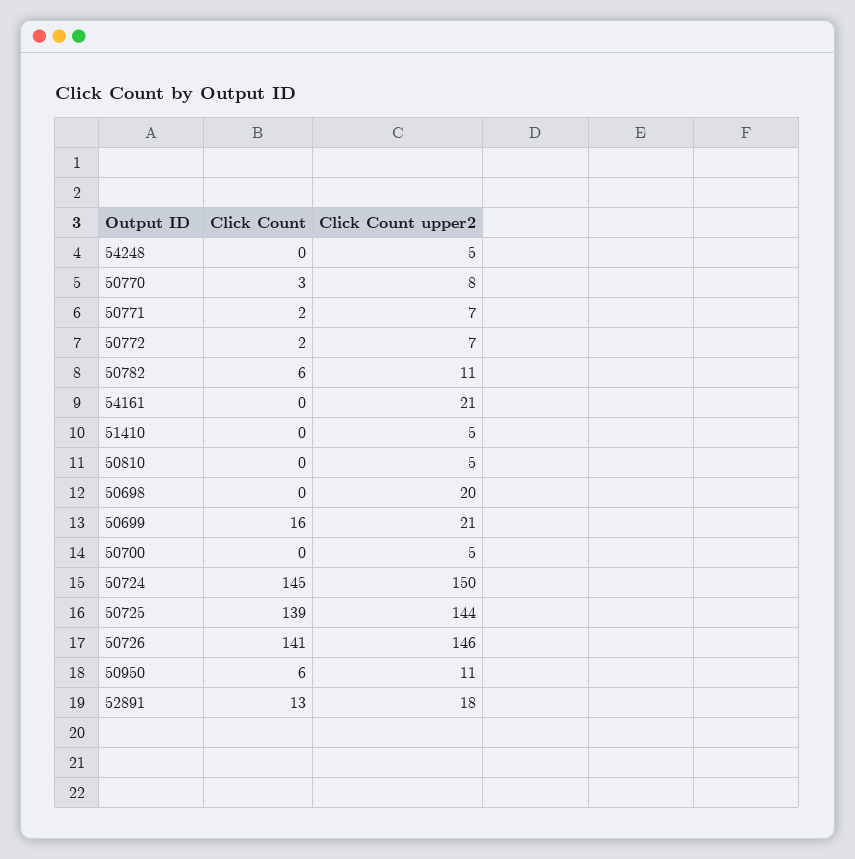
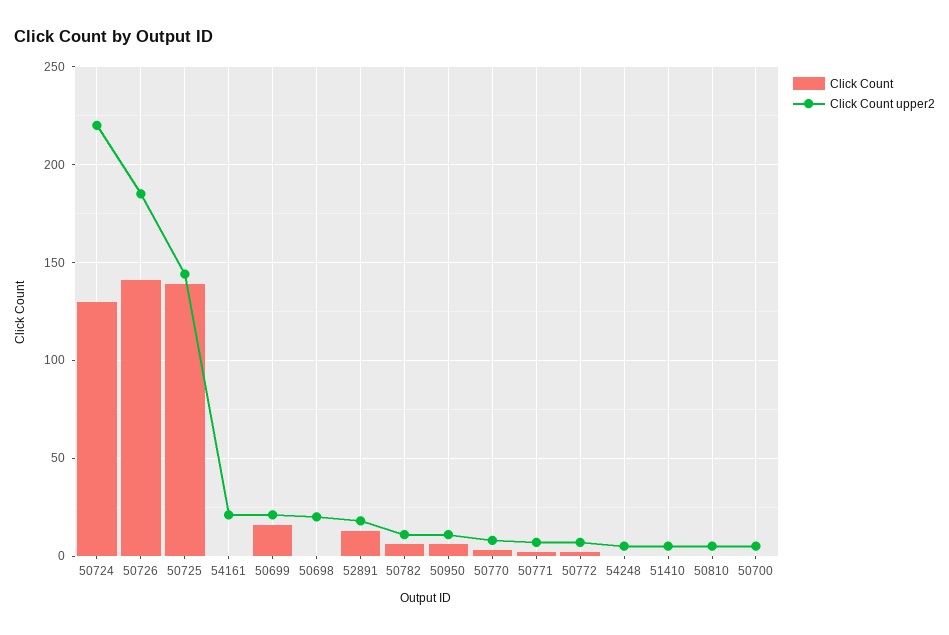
Click Count, 50724: 145 -> 130
Click Count upper2, 50724: 150 -> 220
Click Count upper2, 50726: 146 -> 185

